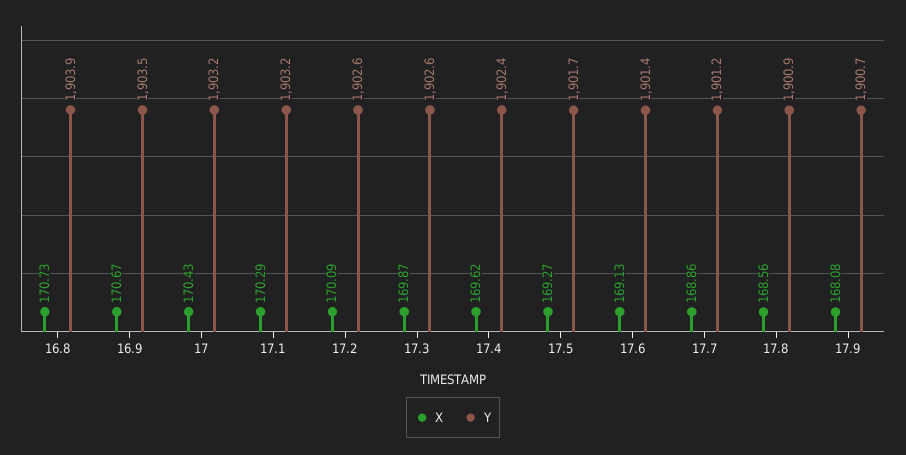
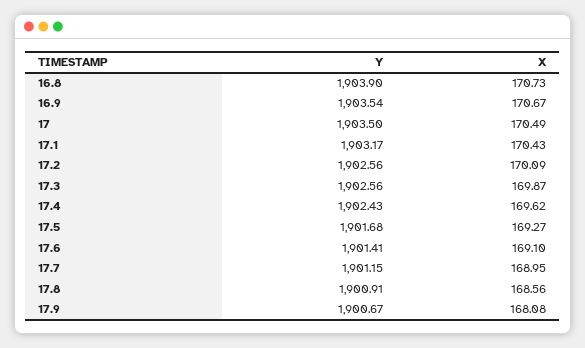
X, 17: 170.43 -> 170.49
Y, 17: 1903.2 -> 1903.5
X, 17.1: 170.29 -> 170.43
X, 17.6: 169.13 -> 169.1
X, 17.7: 168.86 -> 168.95

